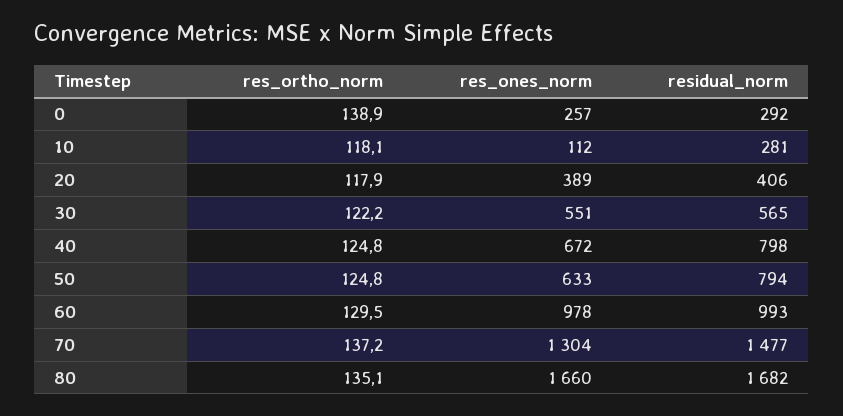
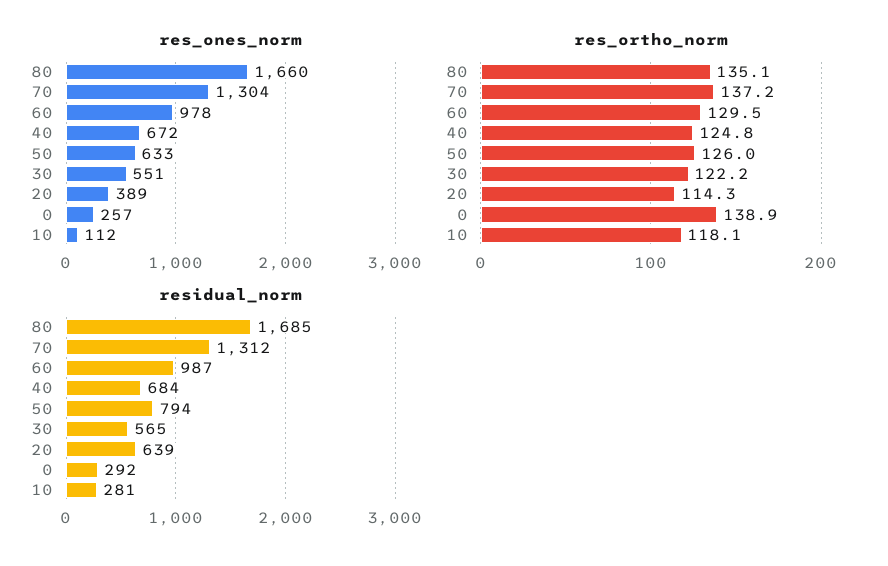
res_ortho_norm, 20: 117.9 -> 114.3
residual_norm, 20: 406 -> 639
residual_norm, 40: 798 -> 684
res_ortho_norm, 50: 124.8 -> 126
residual_norm, 60: 993 -> 987
residual_norm, 70: 1477 -> 1312
residual_norm, 80: 1682 -> 1685

